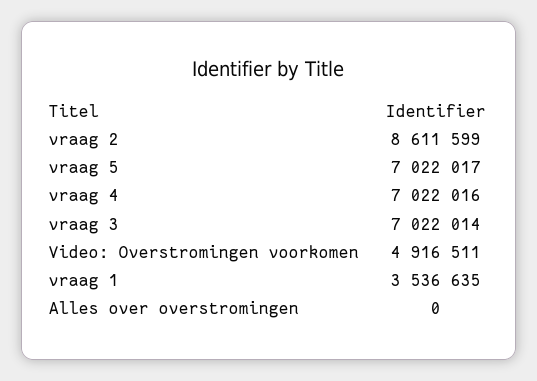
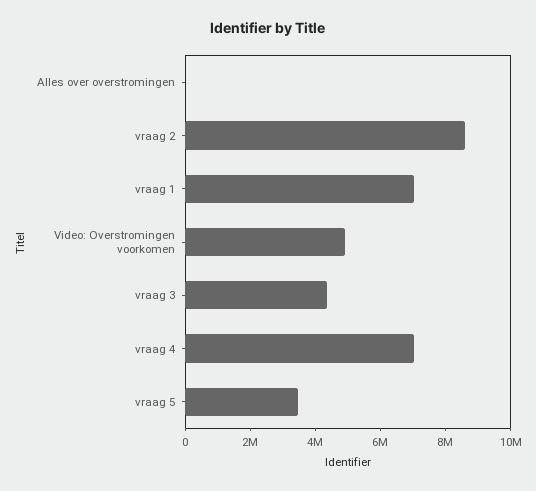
vraag 5: 7022017 -> 3500000
vraag 3: 7022014 -> 4500000
vraag 1: 3536635 -> 7000000

